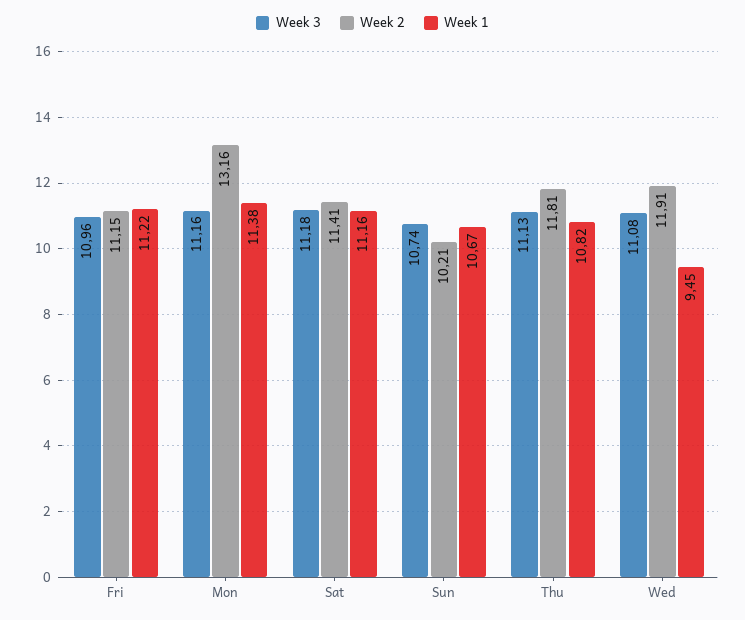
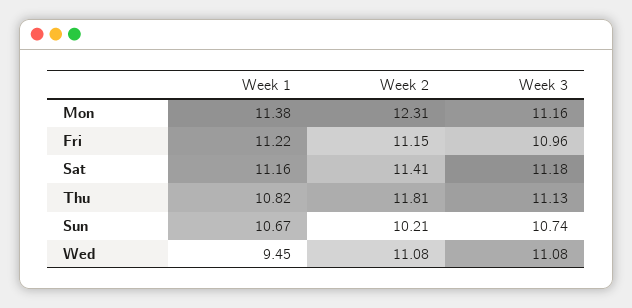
Week 2, Mon: 13.16 -> 12.31
Week 2, Wed: 11.91 -> 11.08

